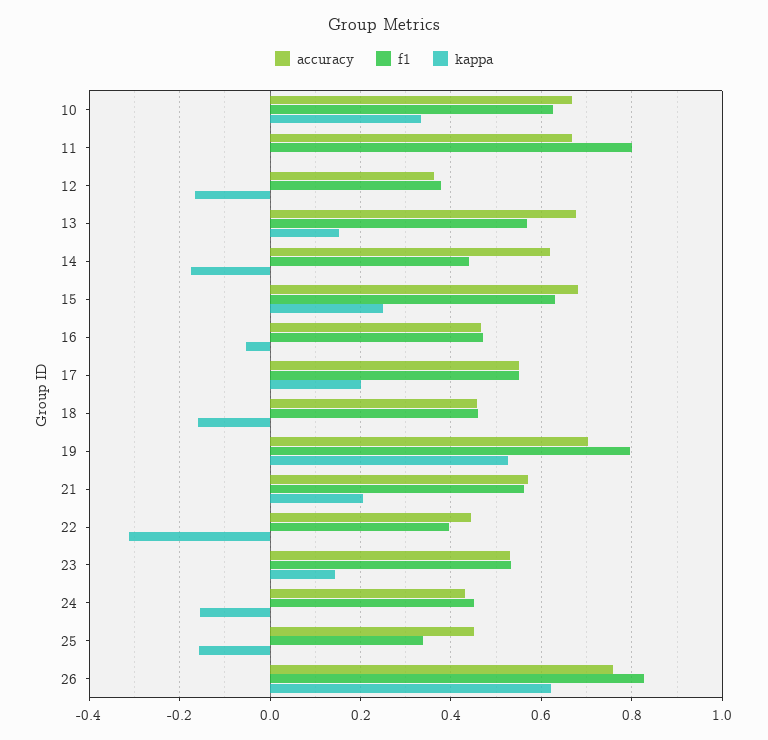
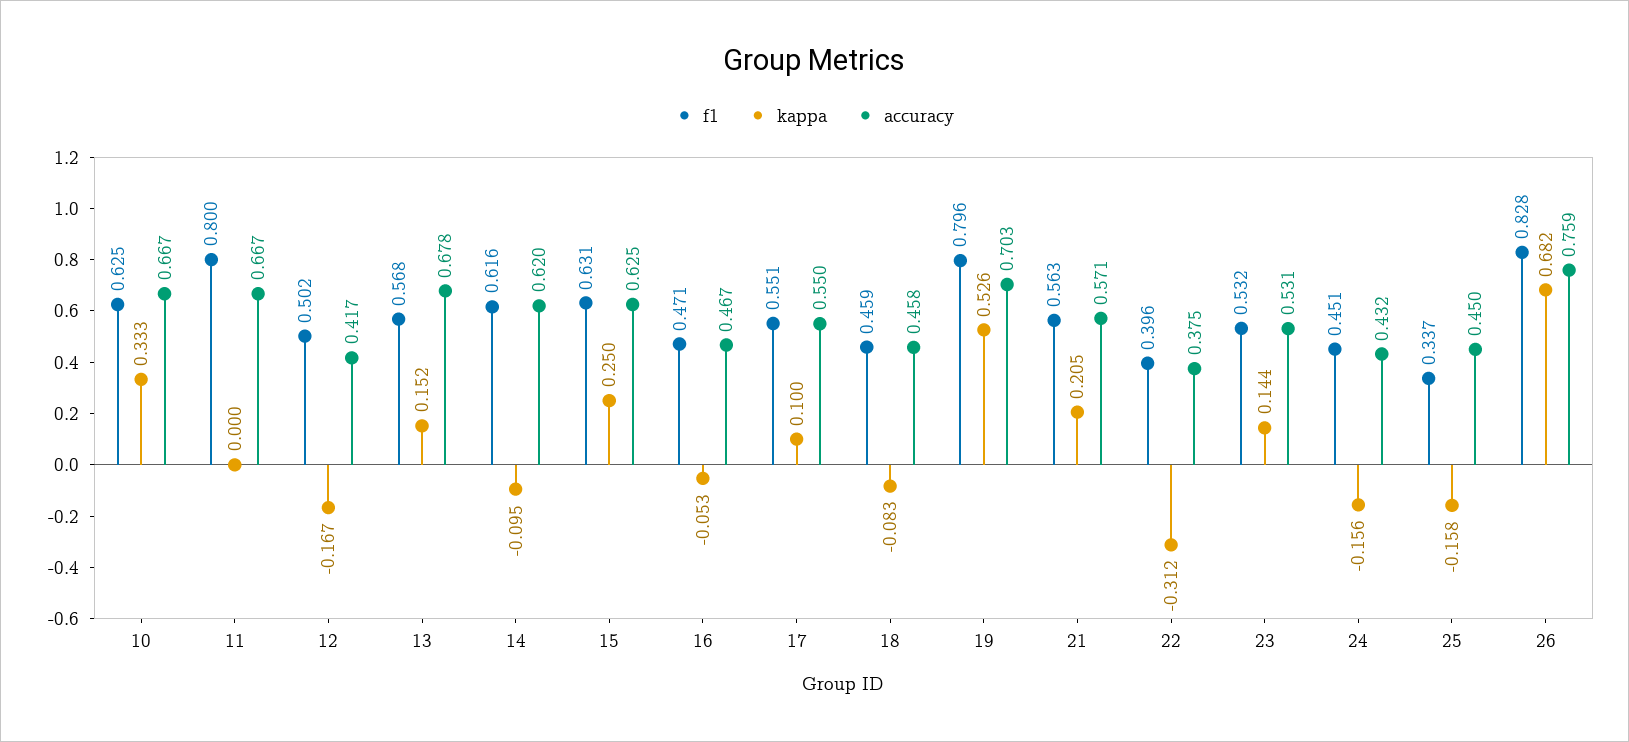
accuracy, 12: 0.36 -> 0.417
f1, 12: 0.38 -> 0.502
f1, 14: 0.44 -> 0.616
kappa, 14: -0.18 -> -0.095
accuracy, 15: 0.68 -> 0.625
kappa, 17: 0.2 -> 0.1
kappa, 18: -0.16 -> -0.083
accuracy, 22: 0.44 -> 0.375
kappa, 26: 0.62 -> 0.682

